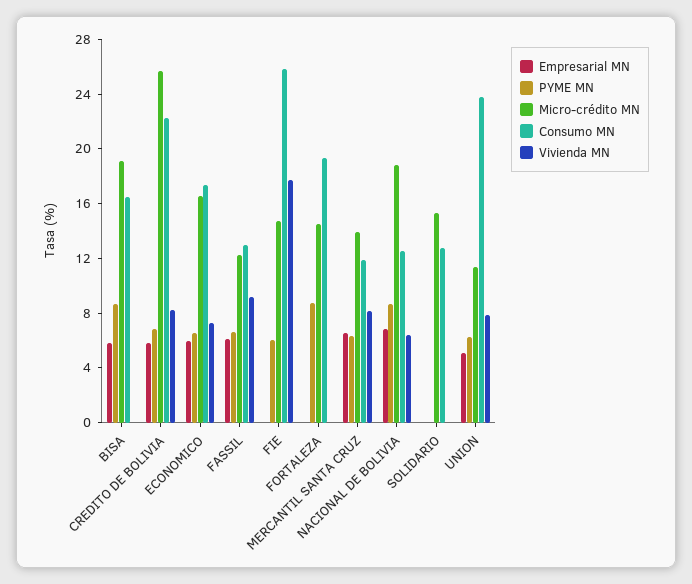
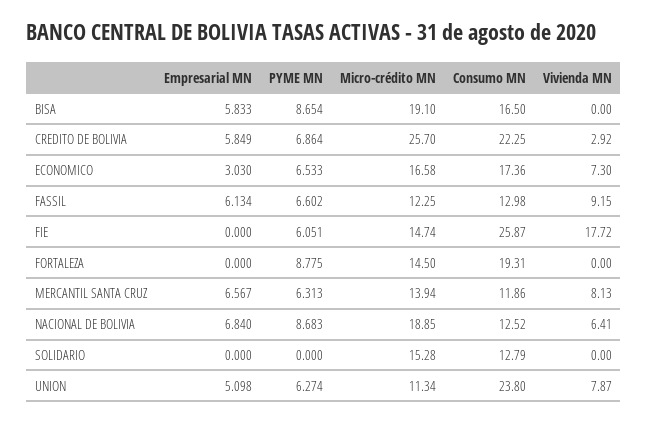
Vivienda MN, CREDITO DE BOLIVIA: 8 -> 2.92
Empresarial MN, ECONOMICO: 6 -> 3.03

